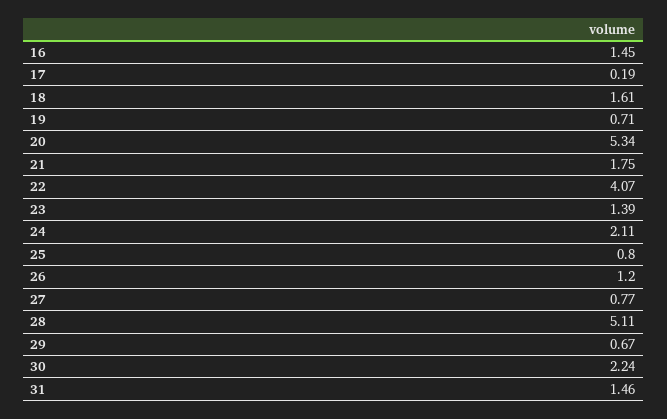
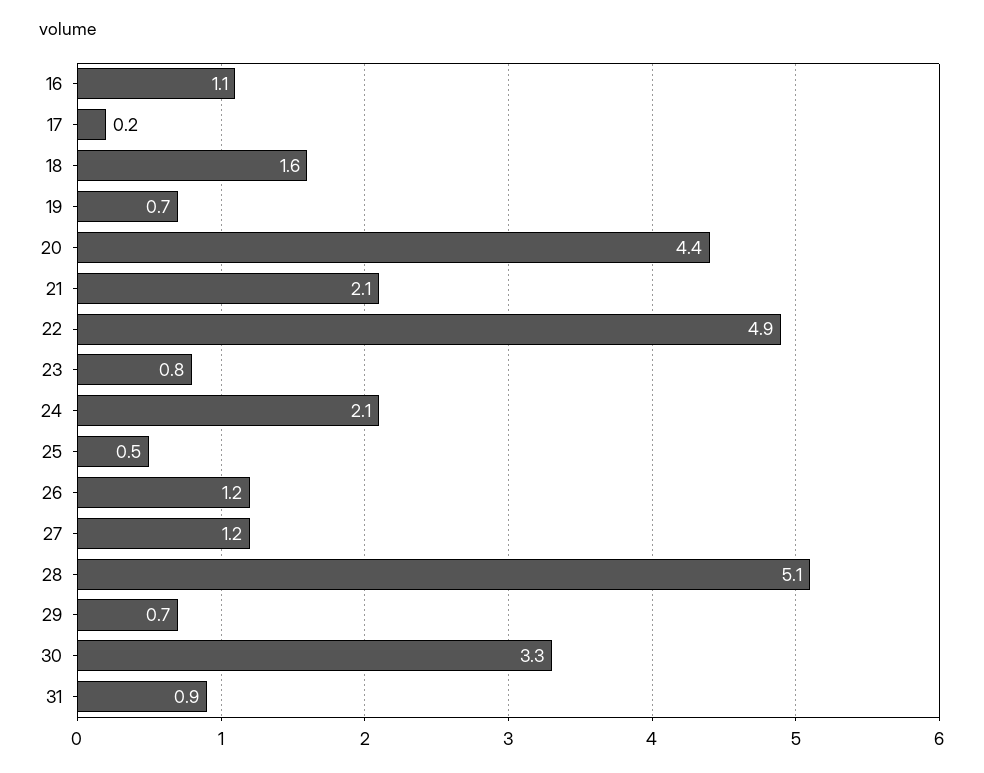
16: 1.45 -> 1.1
20: 5.34 -> 4.4
21: 1.75 -> 2.1
22: 4.07 -> 4.9
23: 1.39 -> 0.8
25: 0.8 -> 0.5
27: 0.77 -> 1.2
30: 2.24 -> 3.3
31: 1.46 -> 0.9

